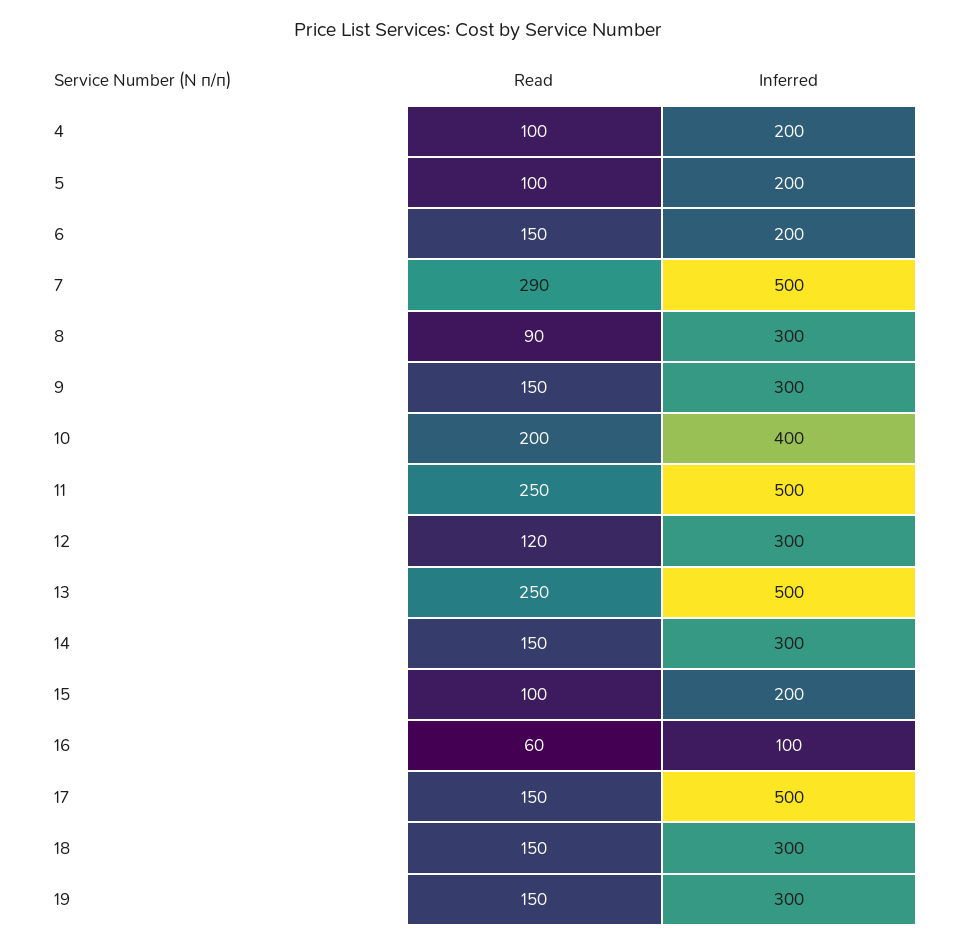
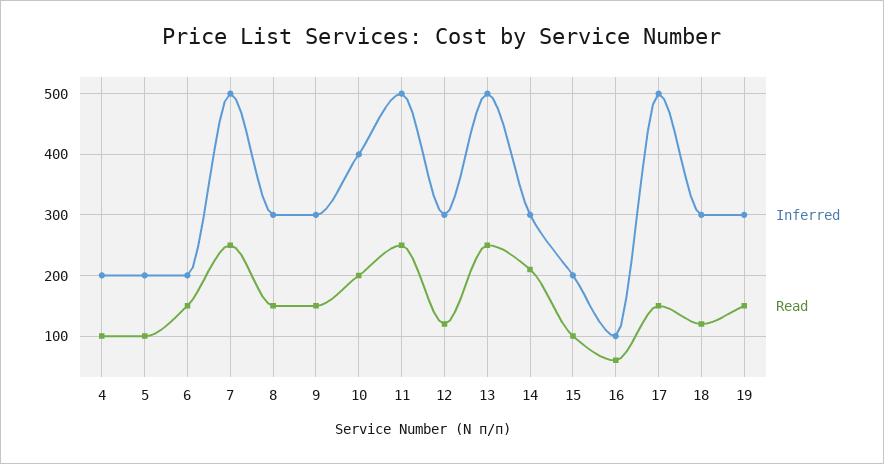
Read, 7: 290 -> 250
Read, 8: 90 -> 150
Read, 14: 150 -> 210
Read, 18: 150 -> 120

